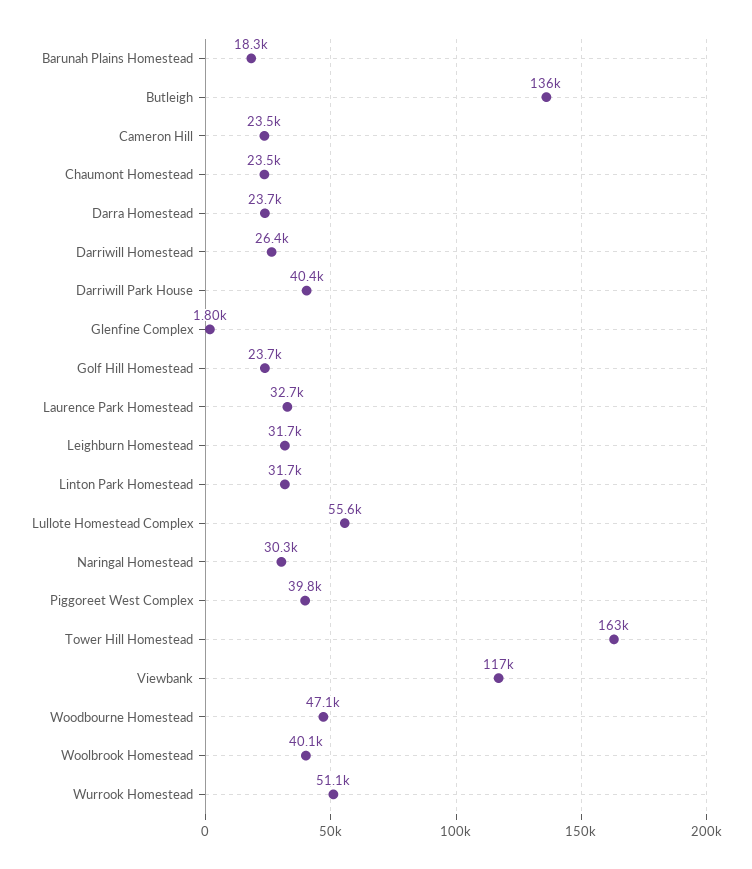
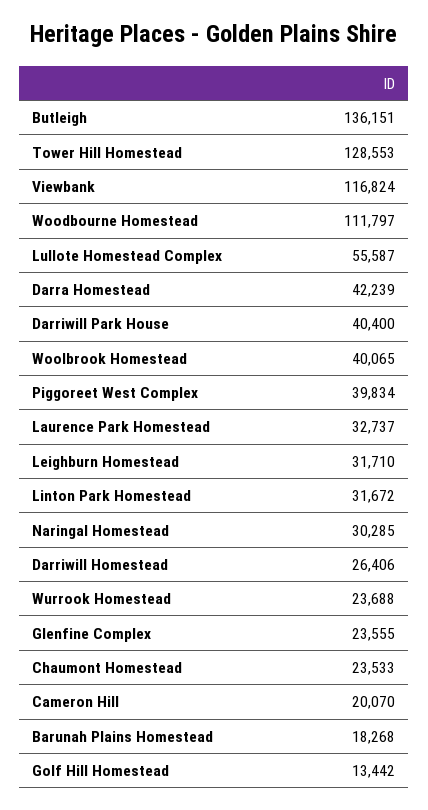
Cameron Hill: 23500 -> 20070
Darra Homestead: 23700 -> 42239
Glenfine Complex: 1800 -> 23555
Golf Hill Homestead: 23700 -> 13442
Tower Hill Homestead: 163000 -> 128553
Woodbourne Homestead: 47100 -> 111797
Wurrook Homestead: 51100 -> 23688

